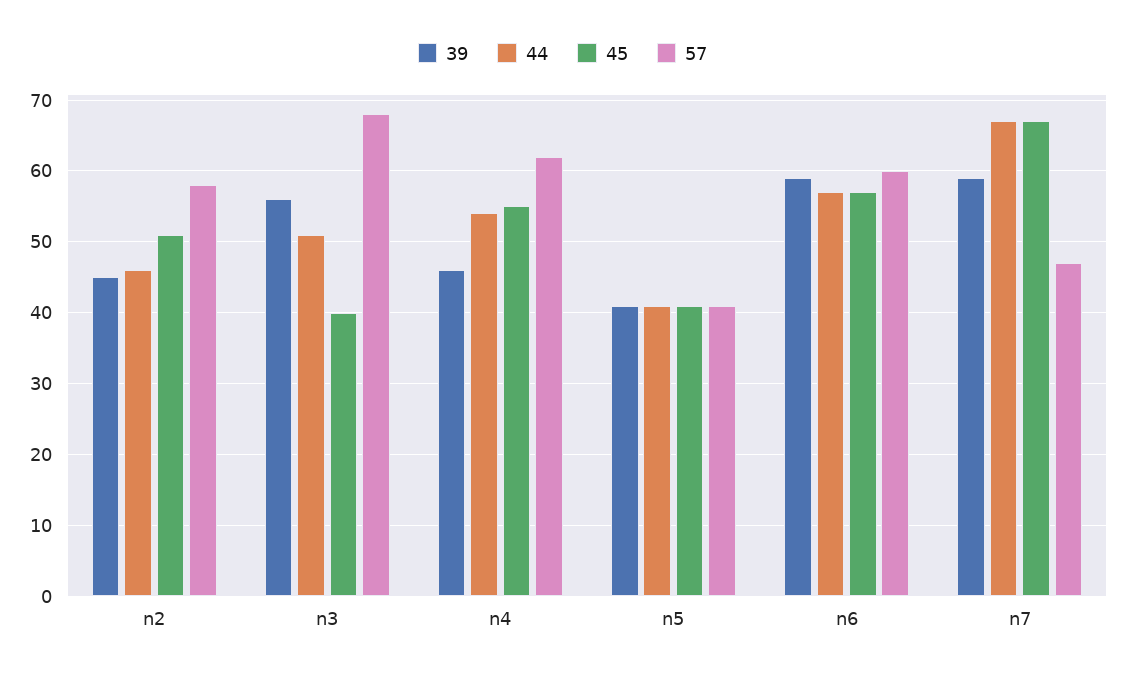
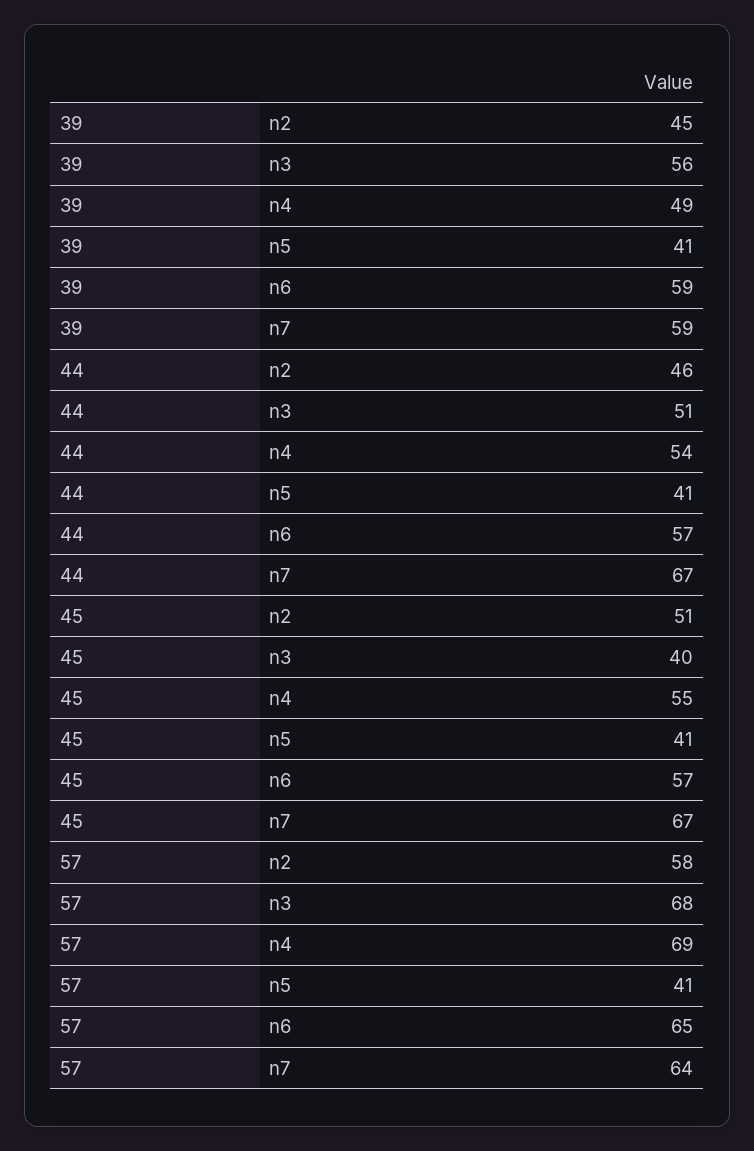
39, n4: 46 -> 49
57, n4: 62 -> 69
57, n6: 60 -> 65
57, n7: 47 -> 64

